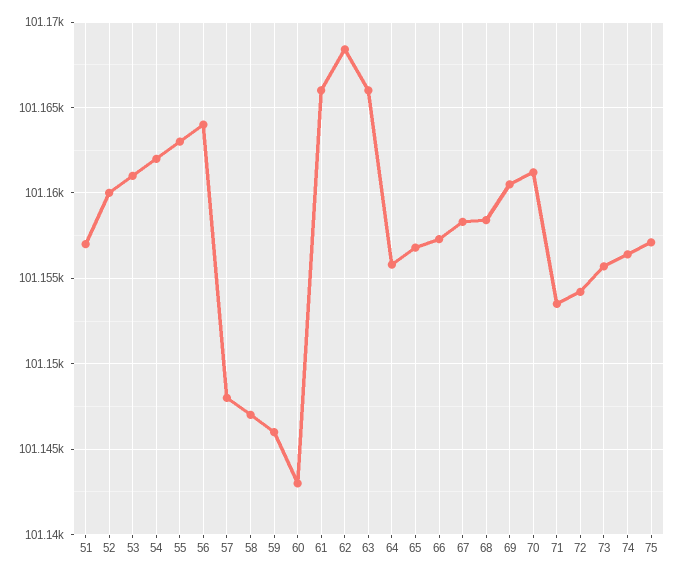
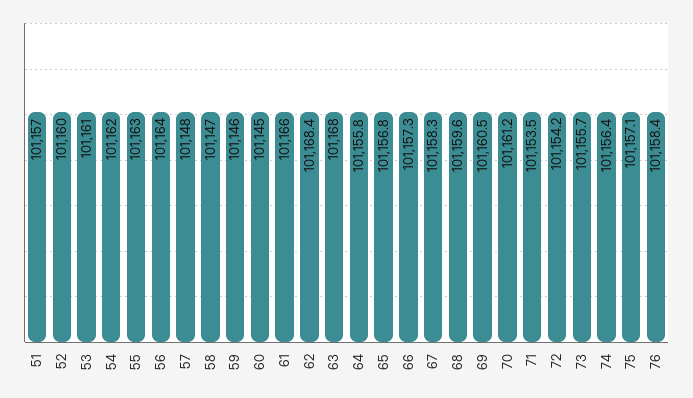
60: 101143 -> 101145
63: 101166 -> 101168
68: 101158.5 -> 101159.6
76: none -> 101158.4

